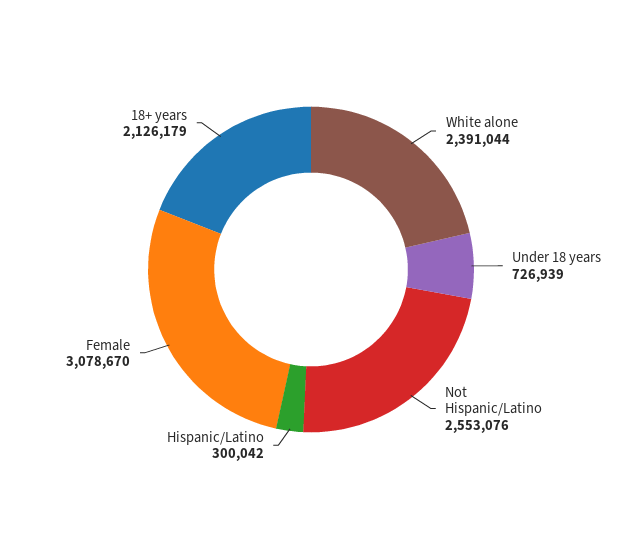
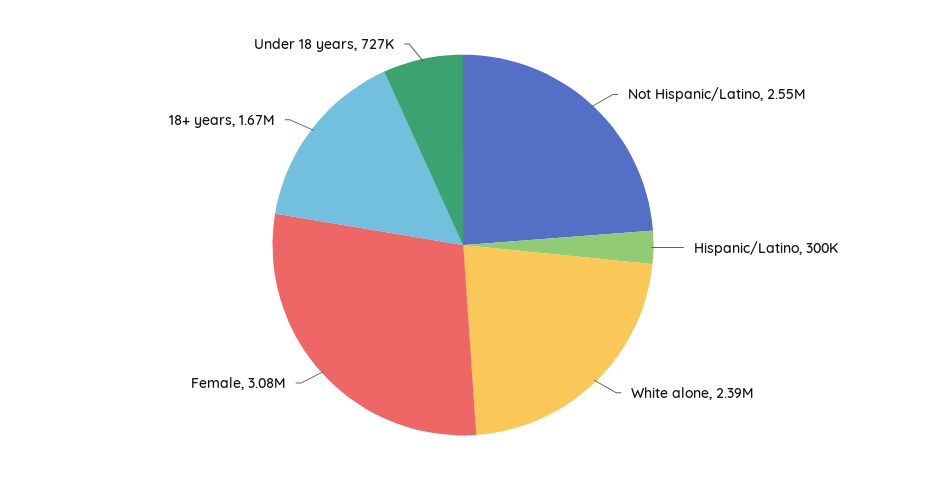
18+ years: 2126179 -> 1670000

